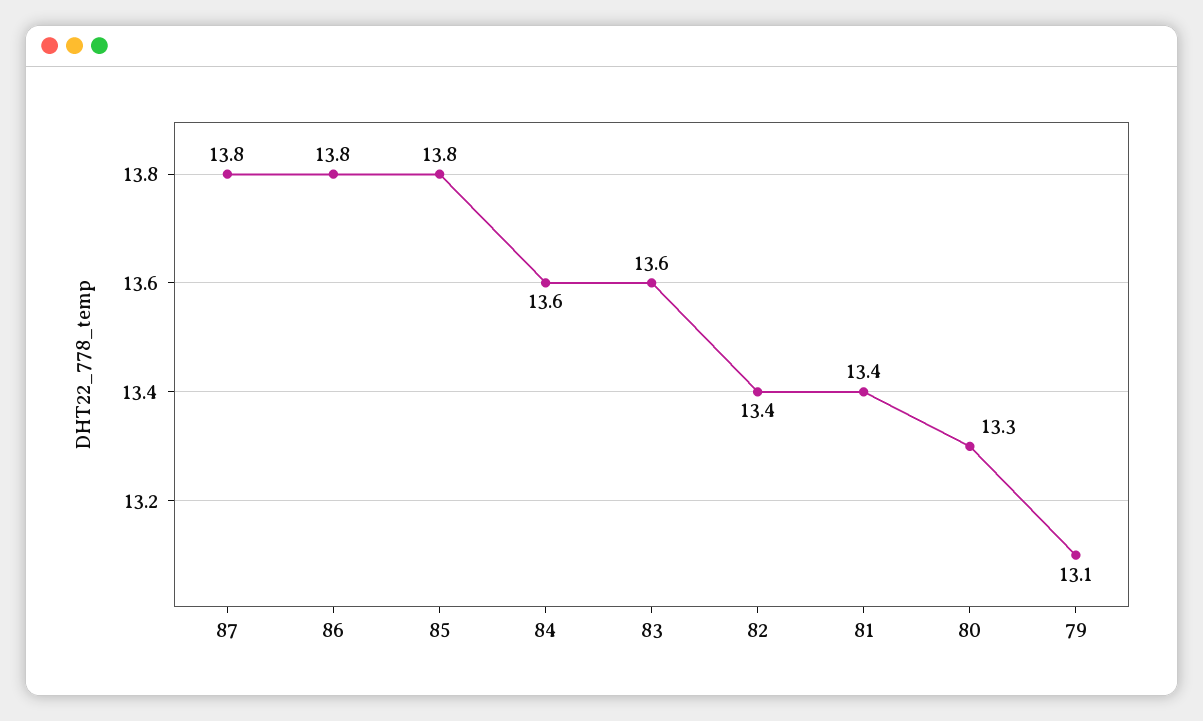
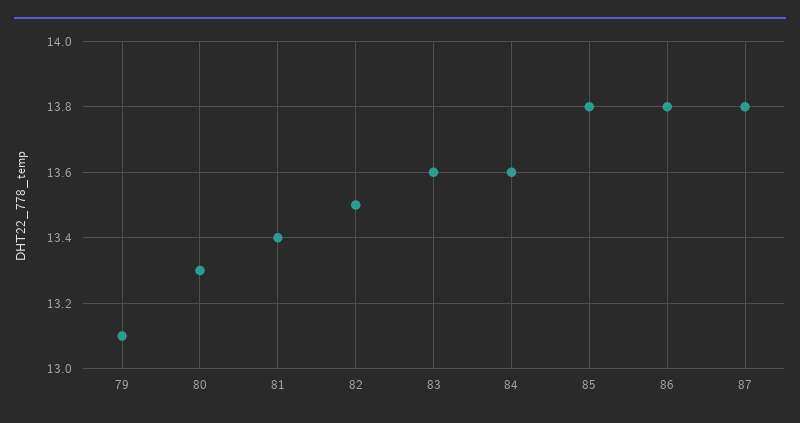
82: 13.4 -> 13.5

